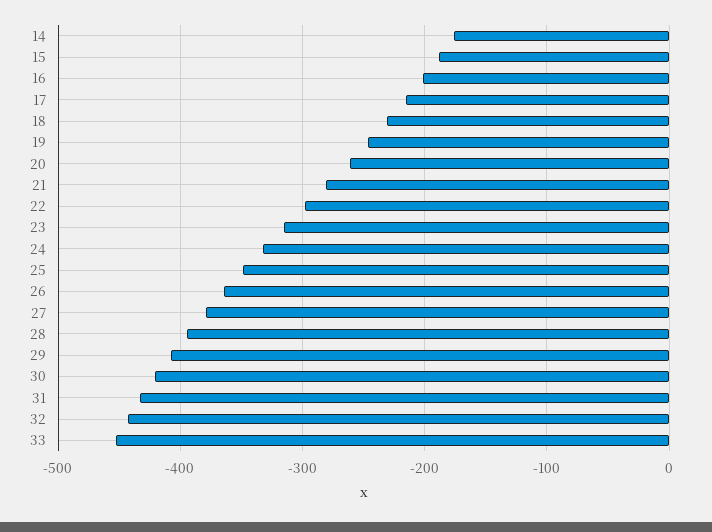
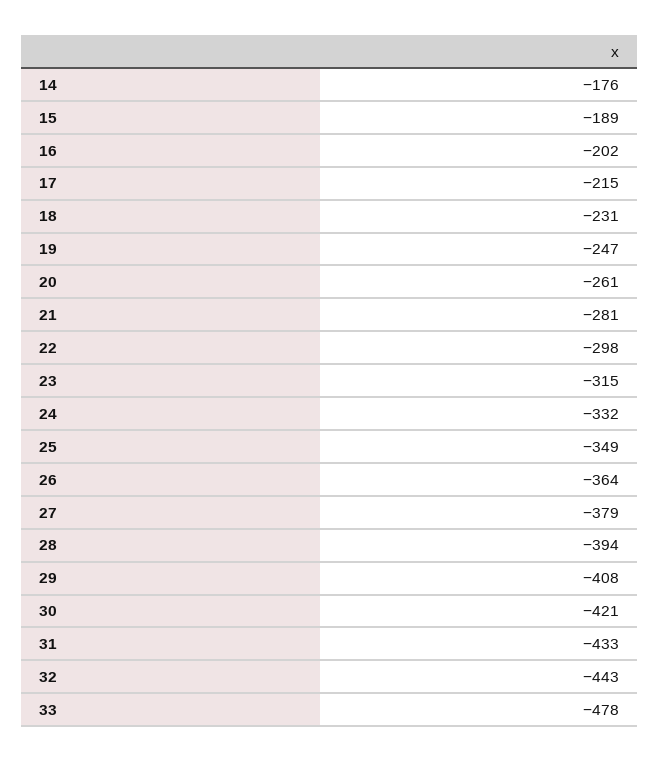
33: -450 -> -478

